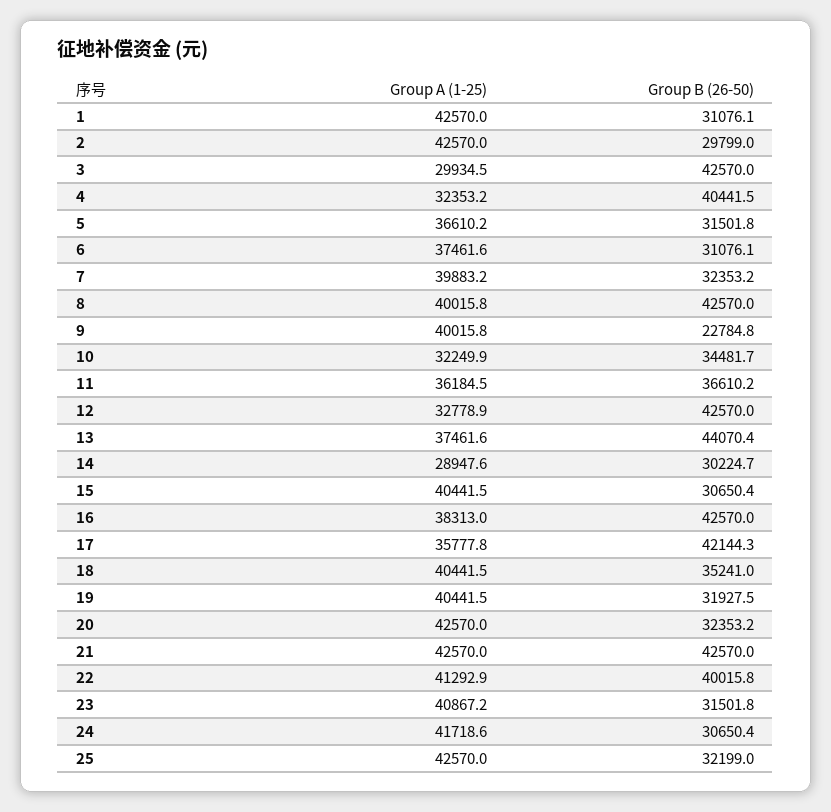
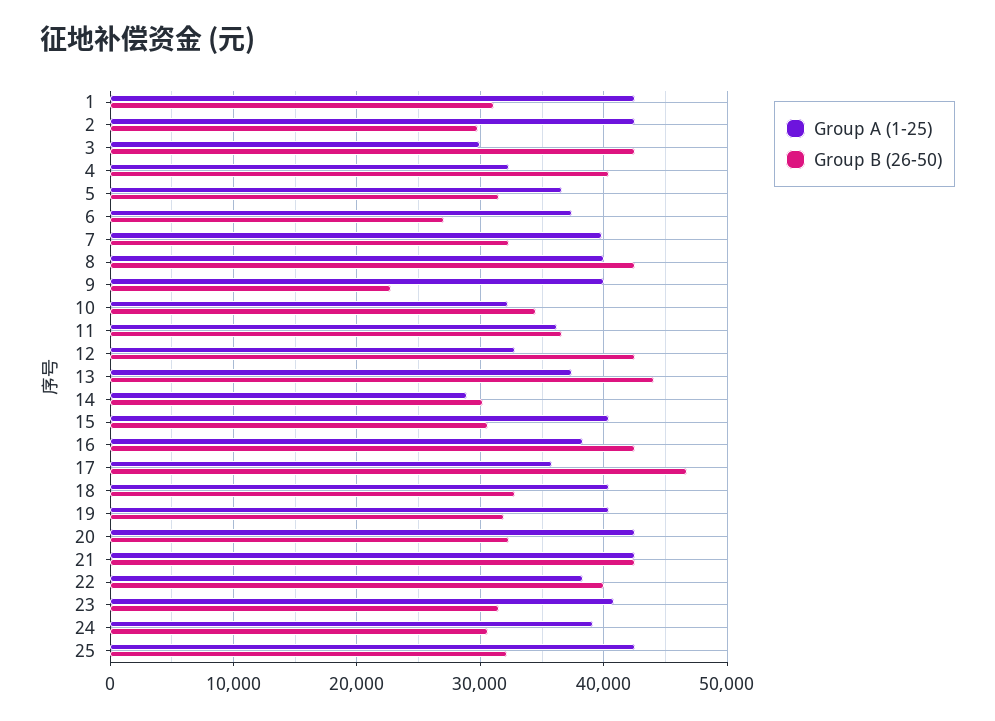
Group B (26-50), 6: 31076.1 -> 27000
Group B (26-50), 17: 42144.3 -> 47000
Group B (26-50), 18: 35241 -> 33000
Group A (1-25), 22: 41292.9 -> 38000
Group A (1-25), 24: 41718.6 -> 39000

